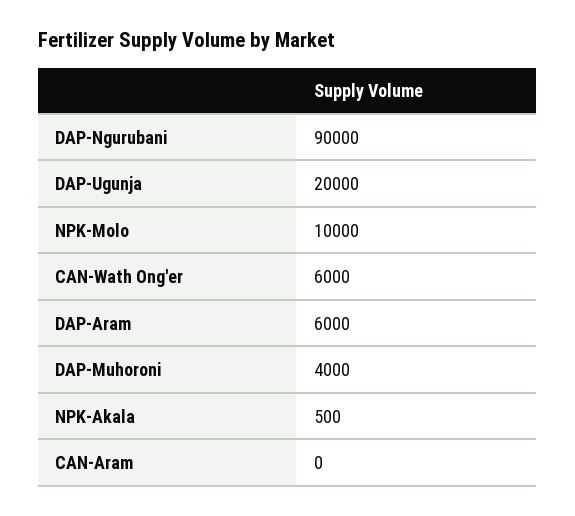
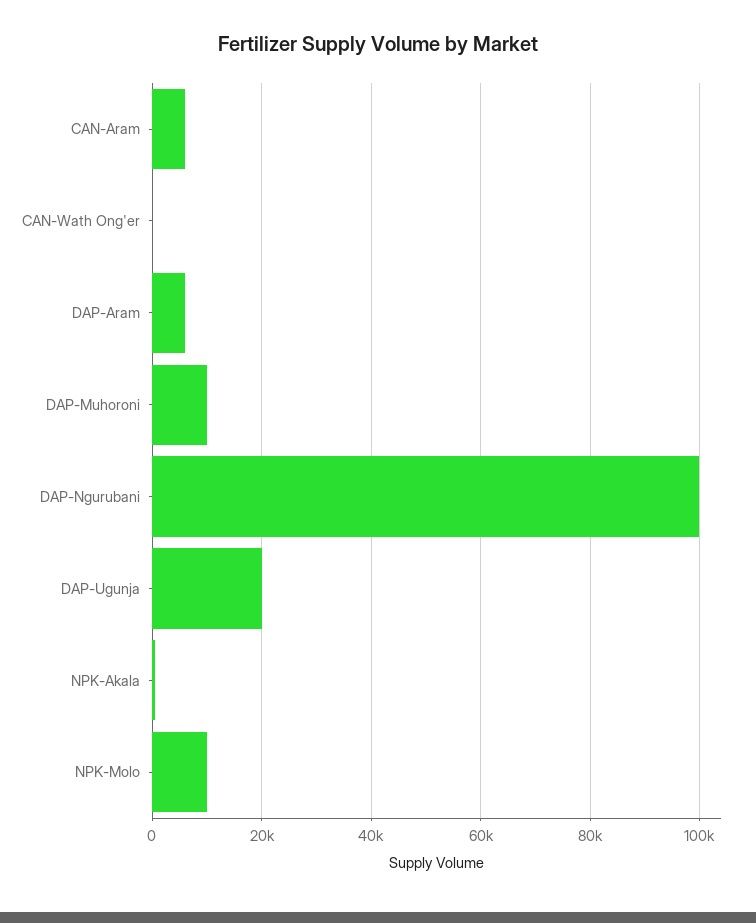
DAP-Ngurubani: 90000 -> 100000
CAN-Wath Ong'er: 6000 -> 0
DAP-Muhoroni: 4000 -> 10000
CAN-Aram: 0 -> 6000

